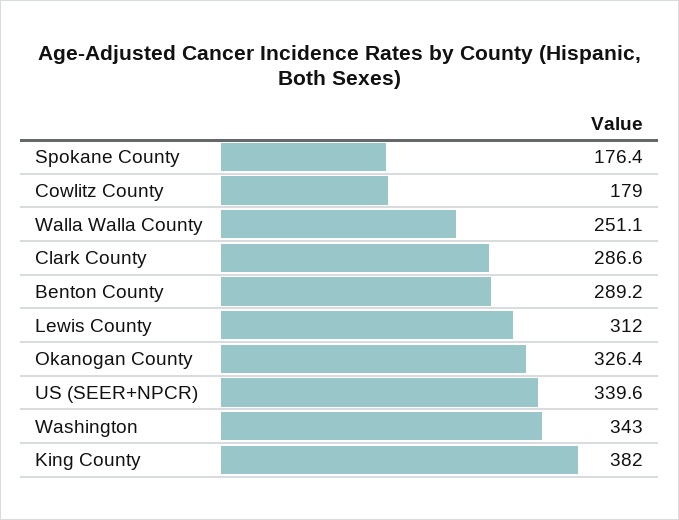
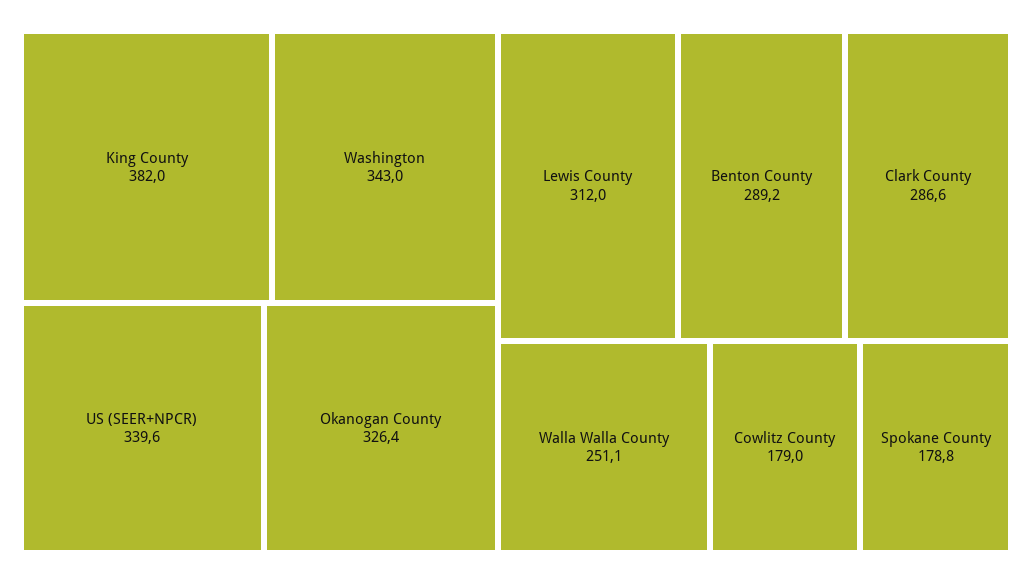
Spokane County: 176.4 -> 178.8

